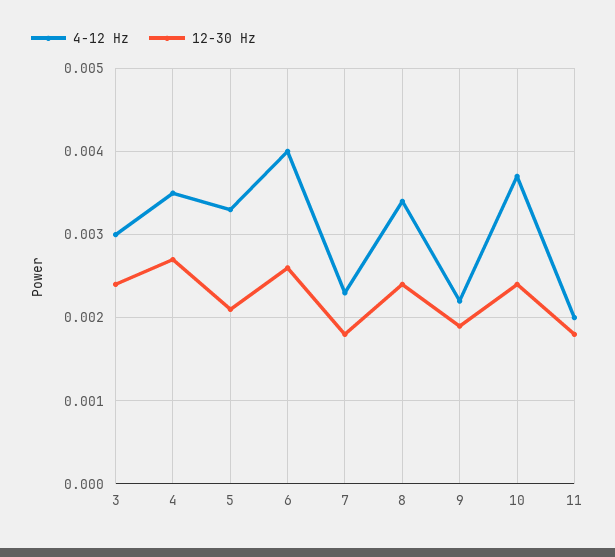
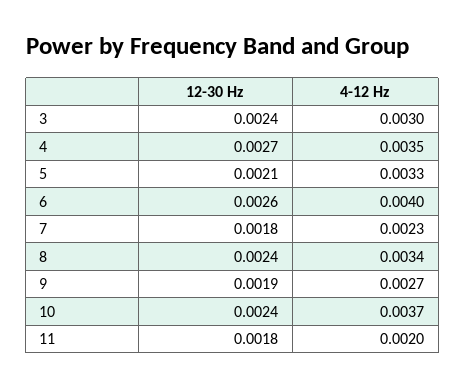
4-12 Hz, 9: 0.0022 -> 0.0027

